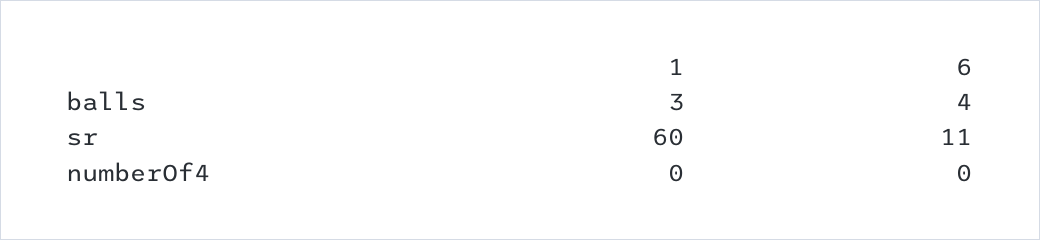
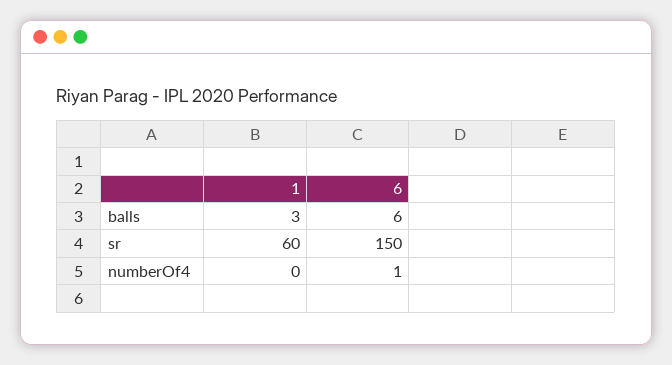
6, balls: 4 -> 6
6, sr: 11 -> 150
6, numberOf4: 0 -> 1

